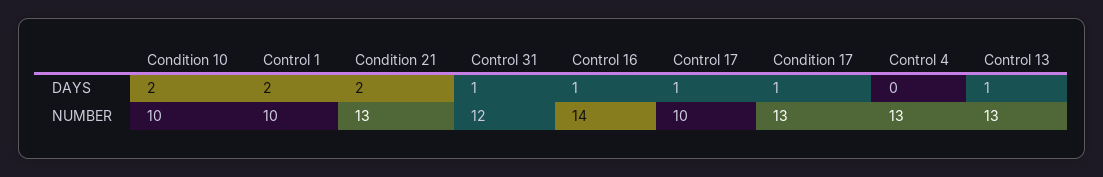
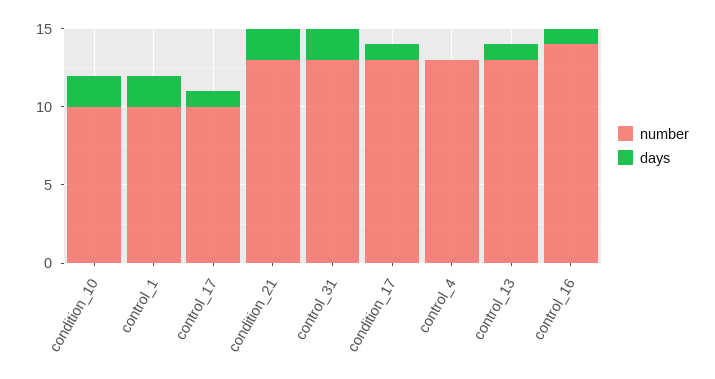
DAYS, Control 31: 1 -> 2
NUMBER, Control 31: 12 -> 13

